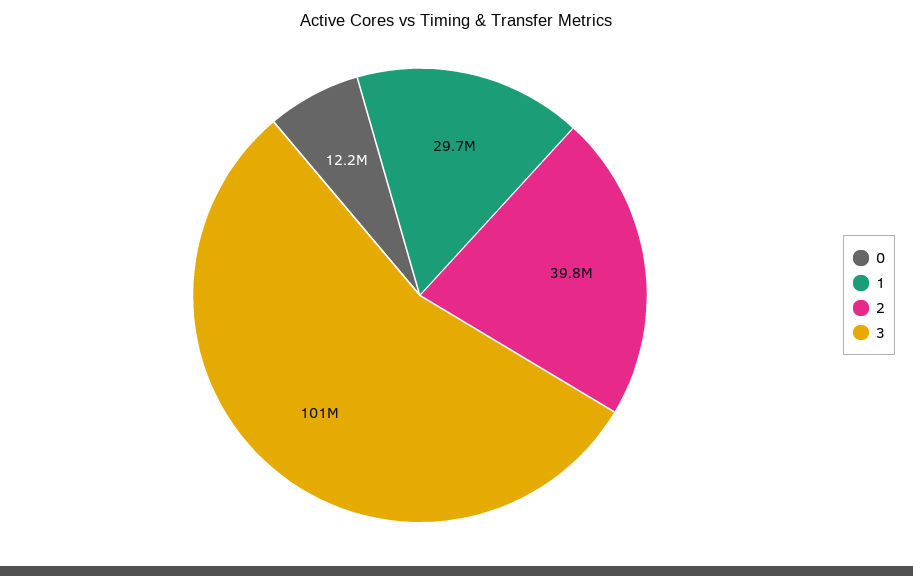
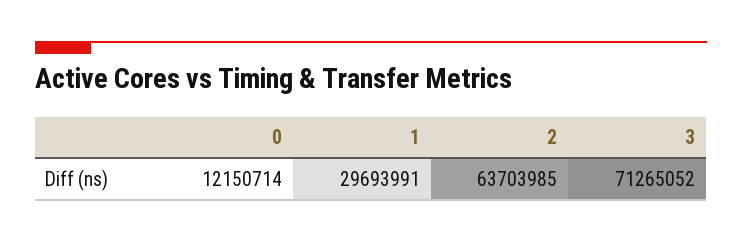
2: 39800000 -> 63703985
3: 101000000 -> 71265052

